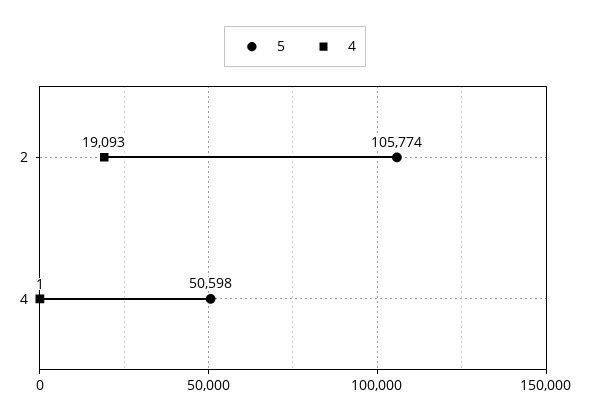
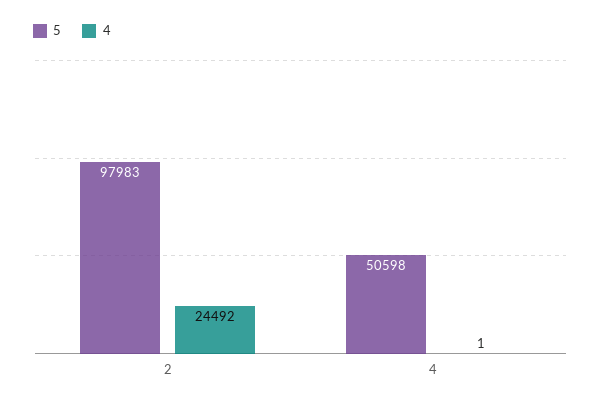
5, 2: 105774 -> 97983
4, 2: 19093 -> 24492

